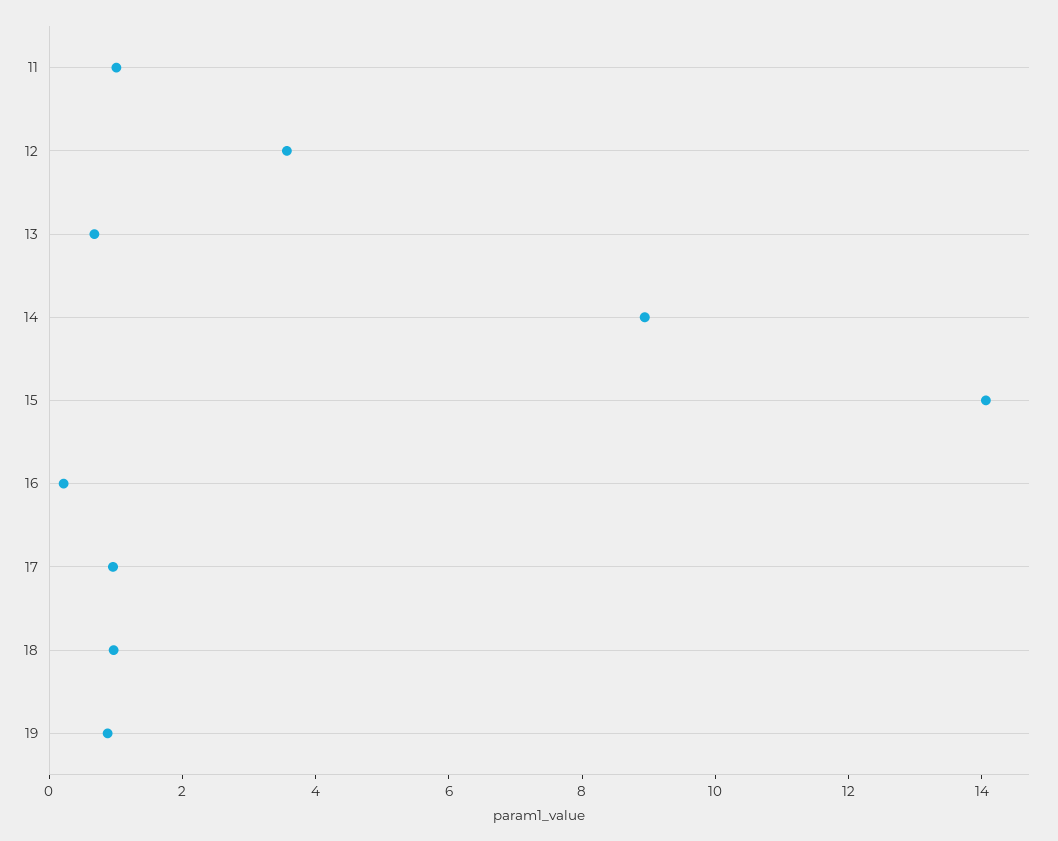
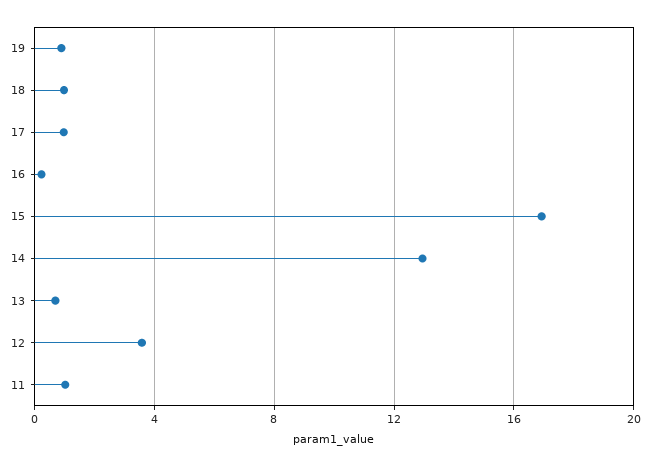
14: 9 -> 13
15: 14 -> 17

